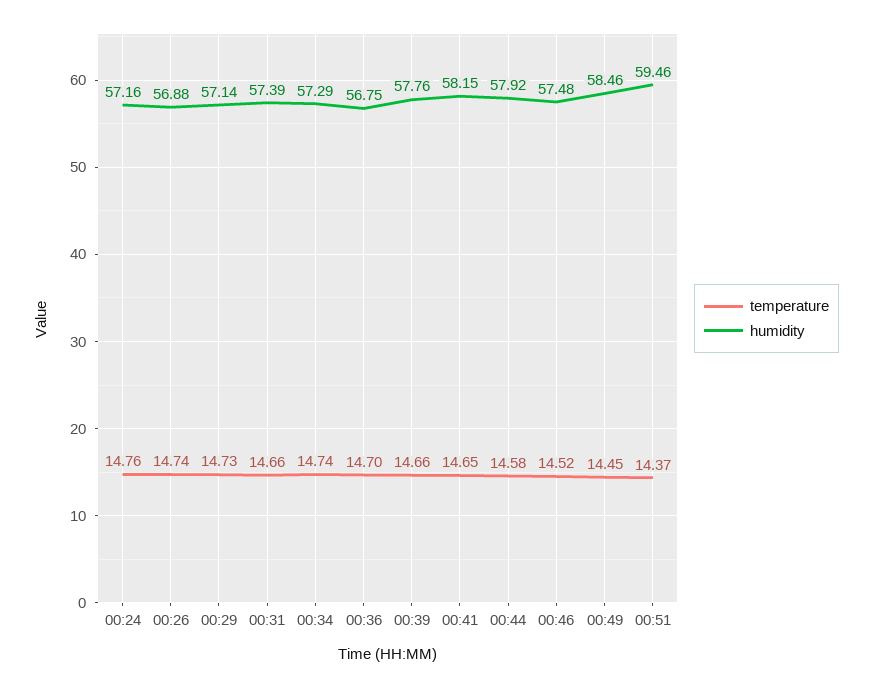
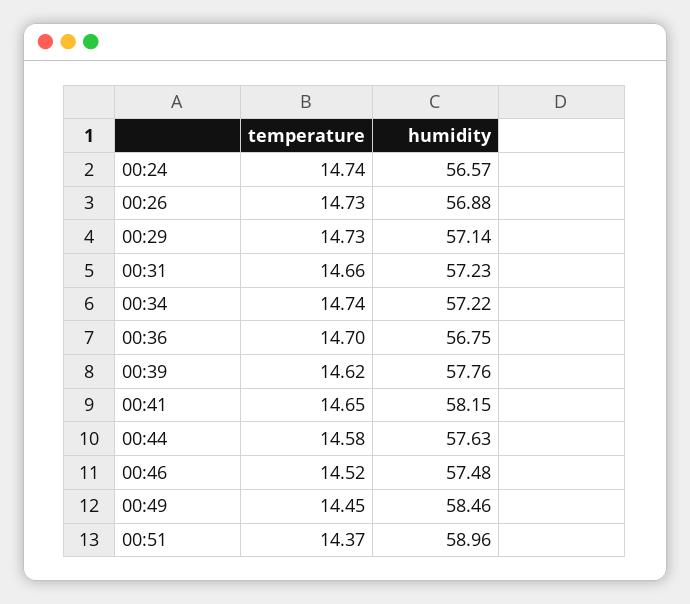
temperature, 00:24: 14.76 -> 14.74
humidity, 00:24: 57.16 -> 56.57
temperature, 00:26: 14.74 -> 14.73
humidity, 00:31: 57.39 -> 57.23
humidity, 00:34: 57.29 -> 57.22
temperature, 00:39: 14.66 -> 14.62
humidity, 00:44: 57.92 -> 57.63
humidity, 00:51: 59.46 -> 58.96

